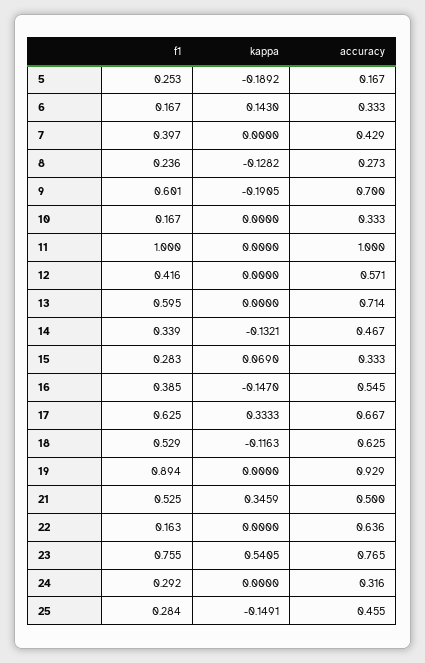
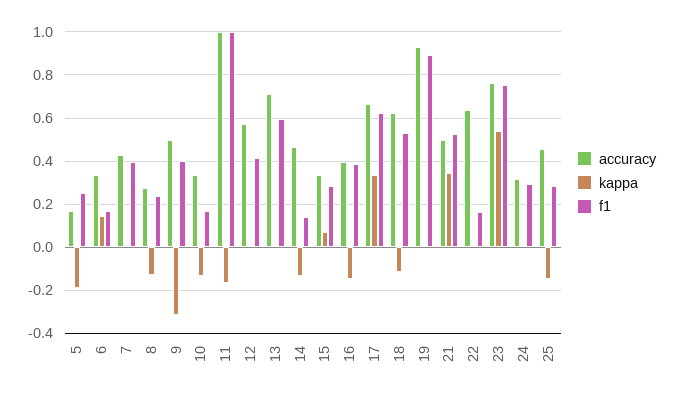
f1, 9: 0.601 -> 0.4
kappa, 9: -0.1905 -> -0.3
accuracy, 9: 0.7 -> 0.5
kappa, 10: 0 -> -0.15
kappa, 11: 0 -> -0.15
f1, 14: 0.339 -> 0.15
accuracy, 16: 0.545 -> 0.4

